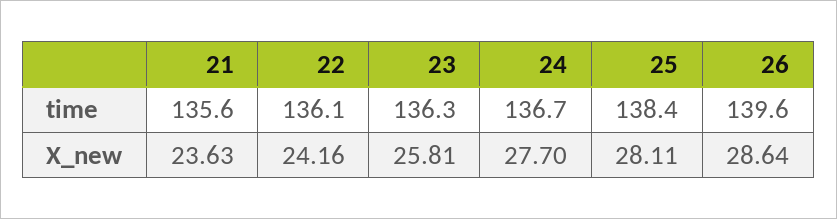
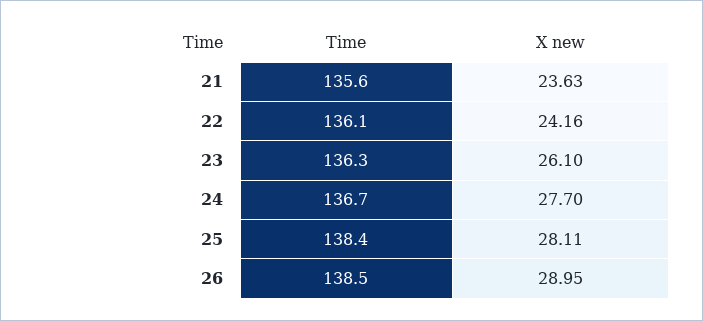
26, time: 139.6 -> 138.5
23, X_new: 25.81 -> 26.1
26, X_new: 28.64 -> 28.95

